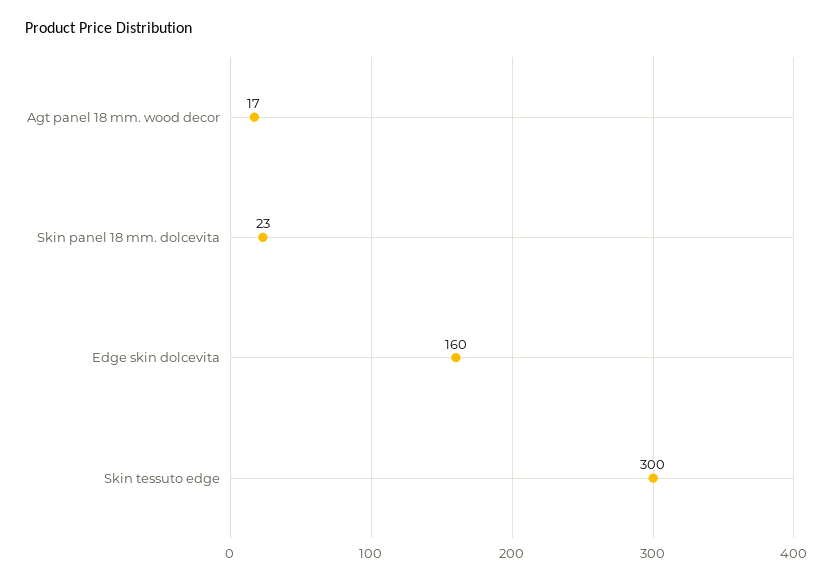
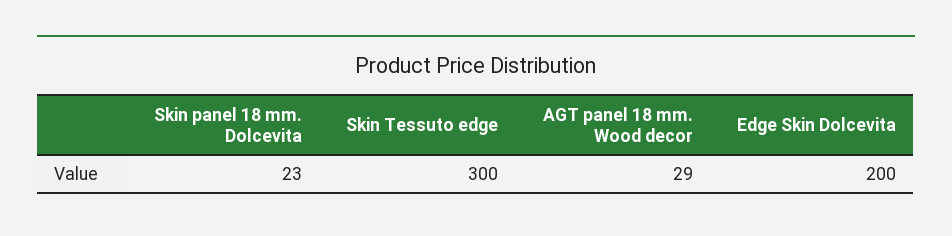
Agt panel 18 mm. wood decor: 17 -> 29
Edge skin dolcevita: 160 -> 200

